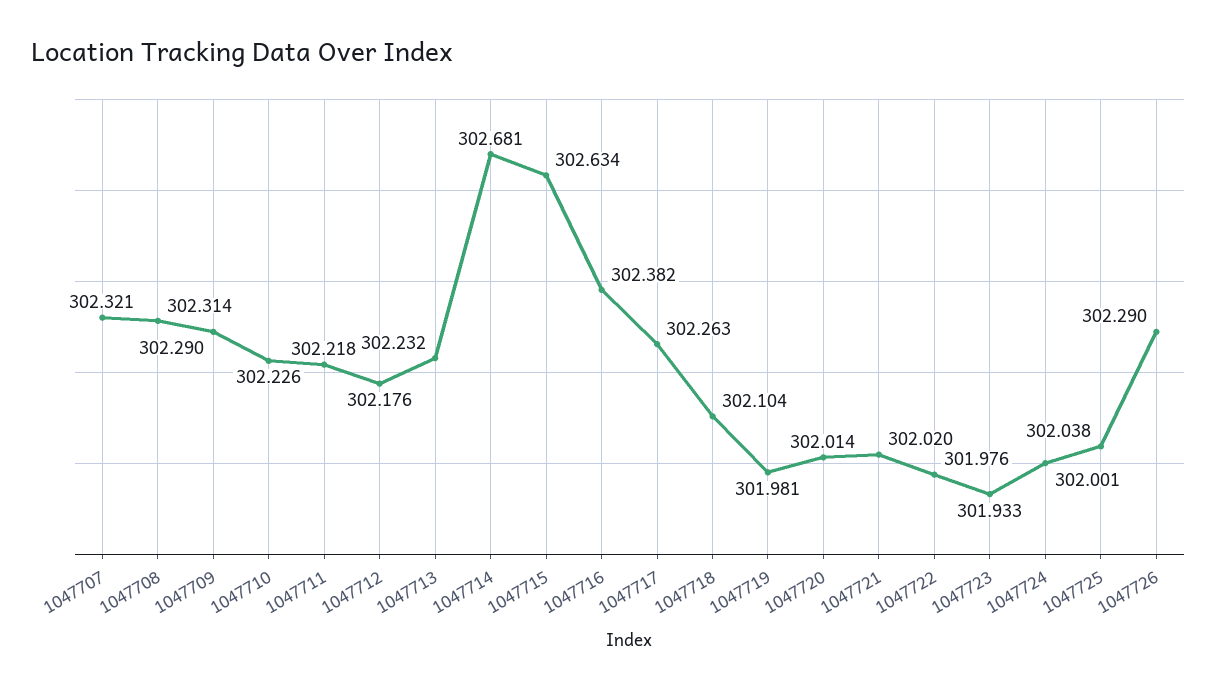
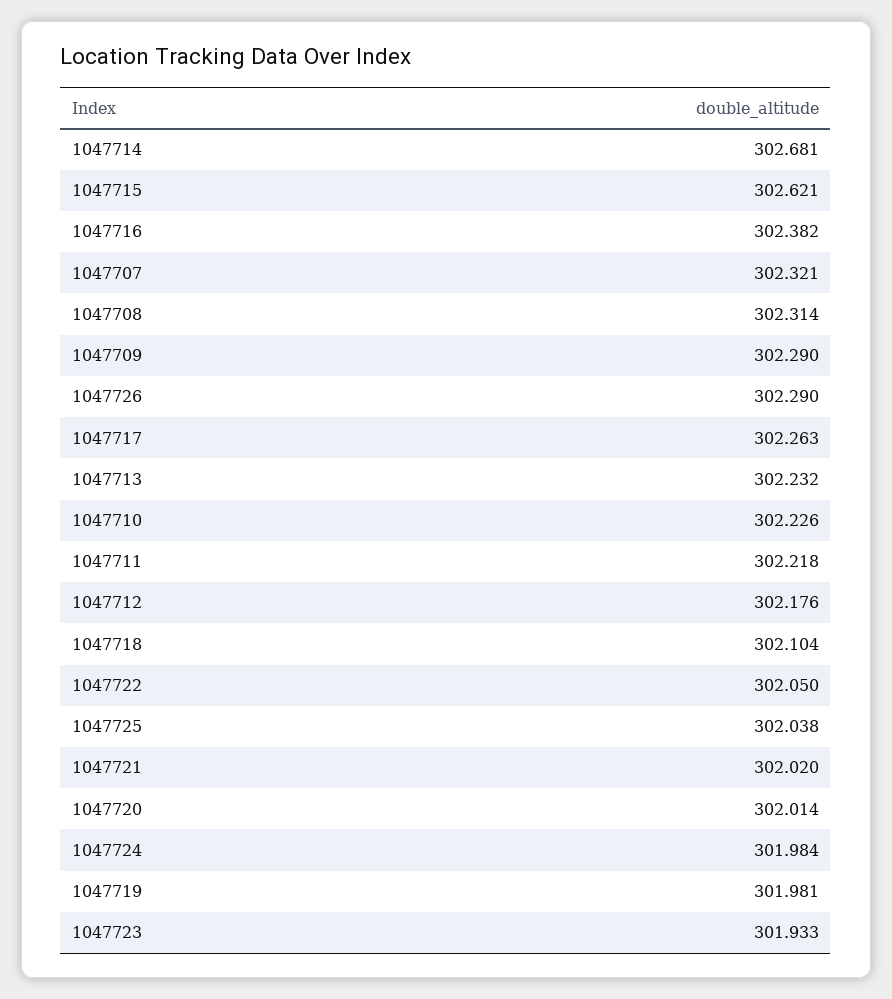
1047715: 302.634 -> 302.621
1047722: 301.976 -> 302.05
1047724: 302.001 -> 301.984

